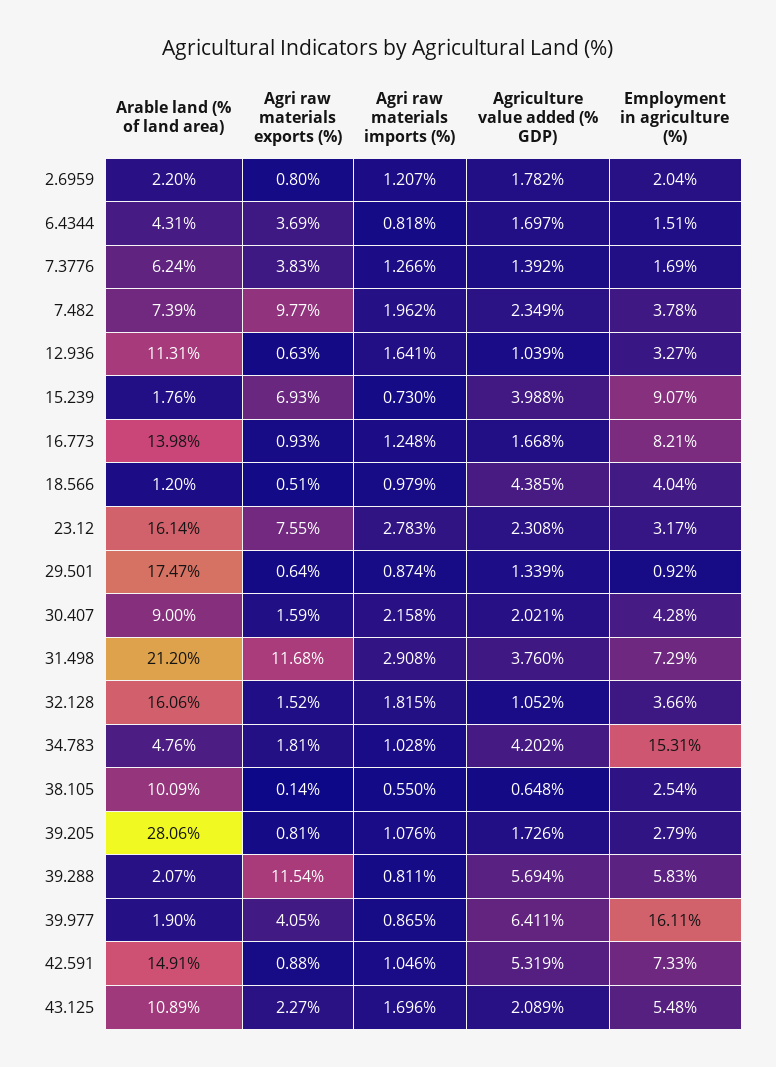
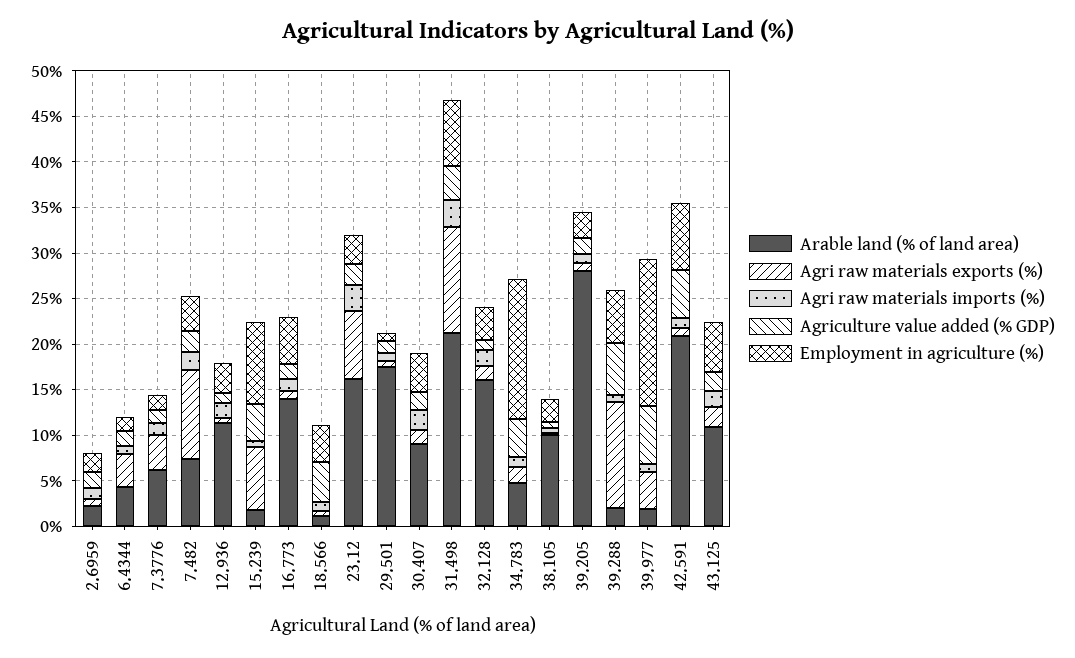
Employment in agriculture (%), 16.773: 8.21 -> 5
Arable land (% of land area), 42.591: 14.91 -> 21

